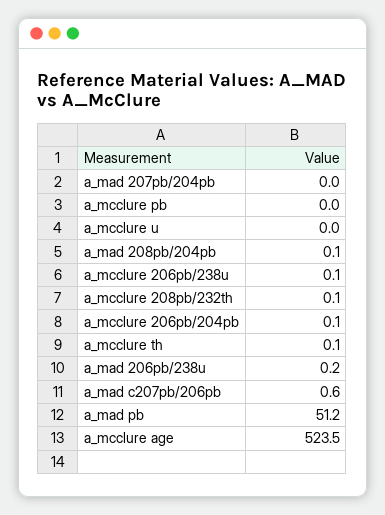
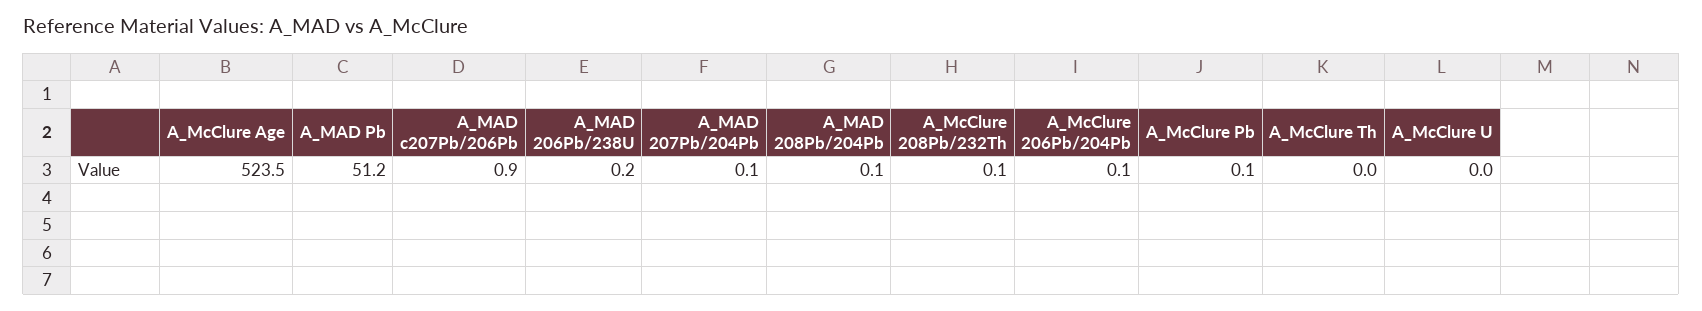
a_mad 207pb/204pb: 0 -> 0.1
a_mcclure pb: 0 -> 0.1
a_mcclure 206pb/238u: 0.1 -> none
a_mcclure th: 0.1 -> 0
a_mad c207pb/206pb: 0.6 -> 0.9

